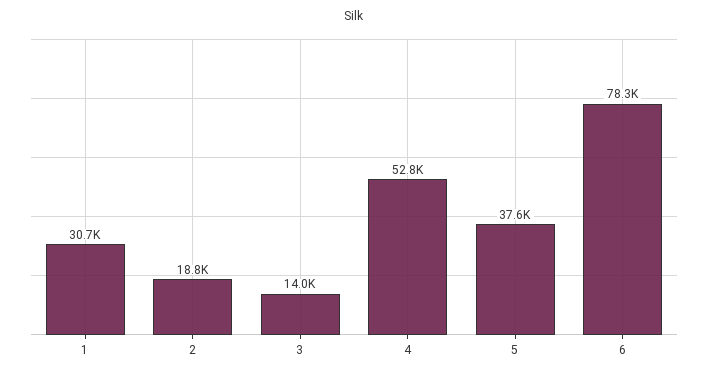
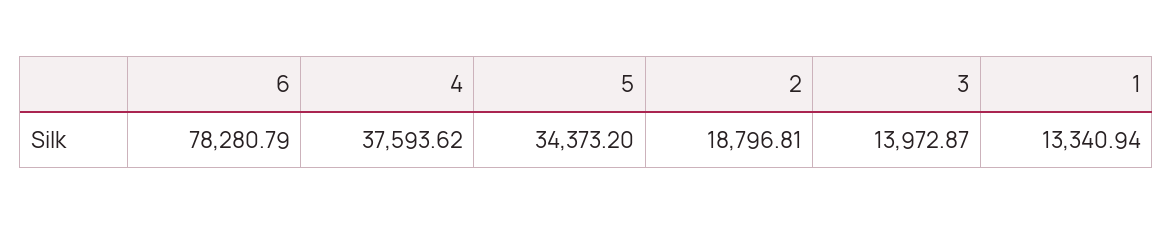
1: 30700 -> 13340.94
4: 52800 -> 37593.62
5: 37600 -> 34373.2

